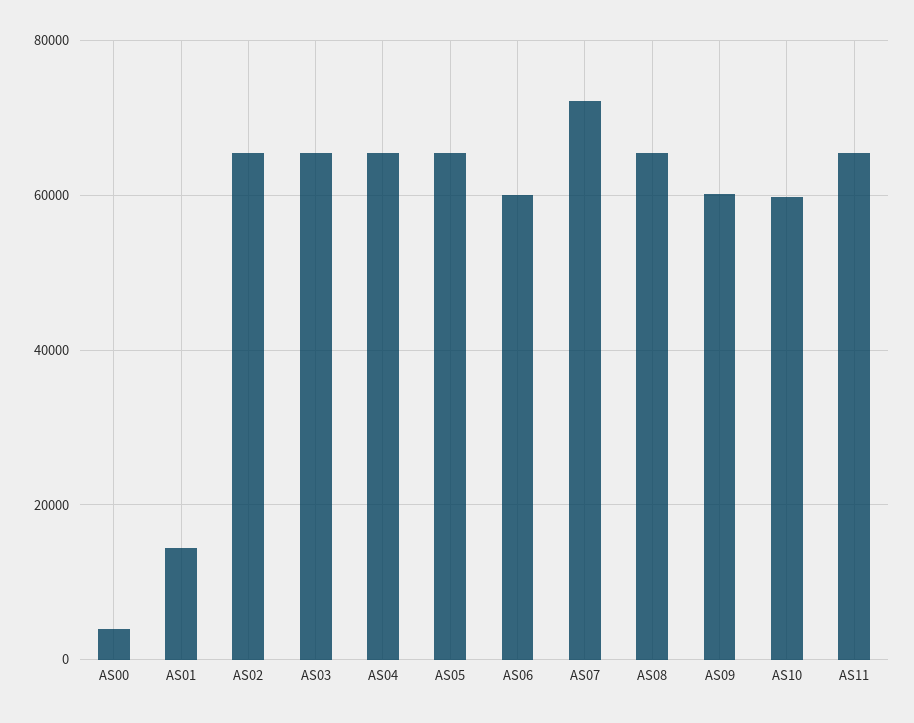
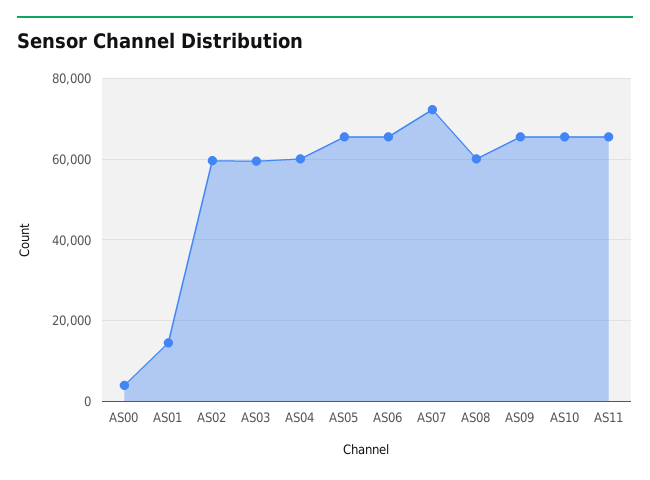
AS02: 66000 -> 60000
AS03: 66000 -> 60000
AS04: 66000 -> 60000
AS06: 60000 -> 66000
AS08: 66000 -> 60000
AS09: 60000 -> 66000
AS10: 60000 -> 66000

